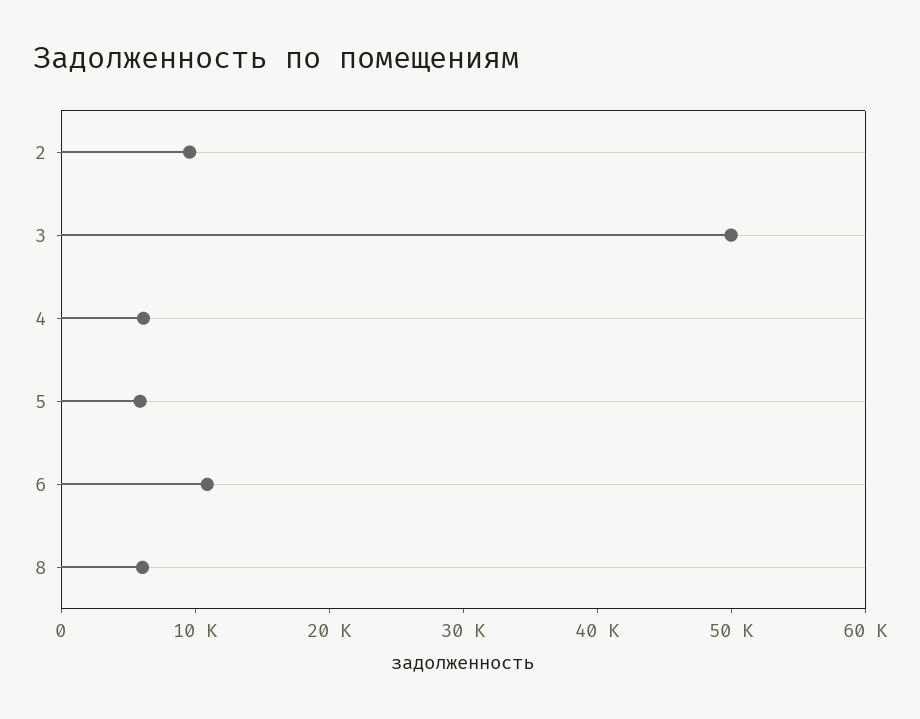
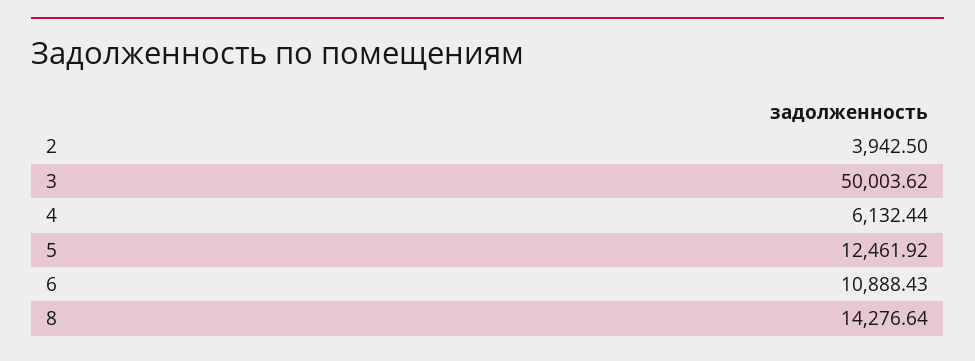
2: 10000 -> 3942.5
5: 6000 -> 12461.92
8: 6000 -> 14276.64

